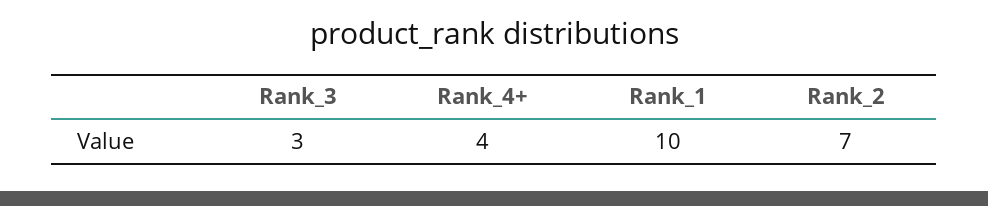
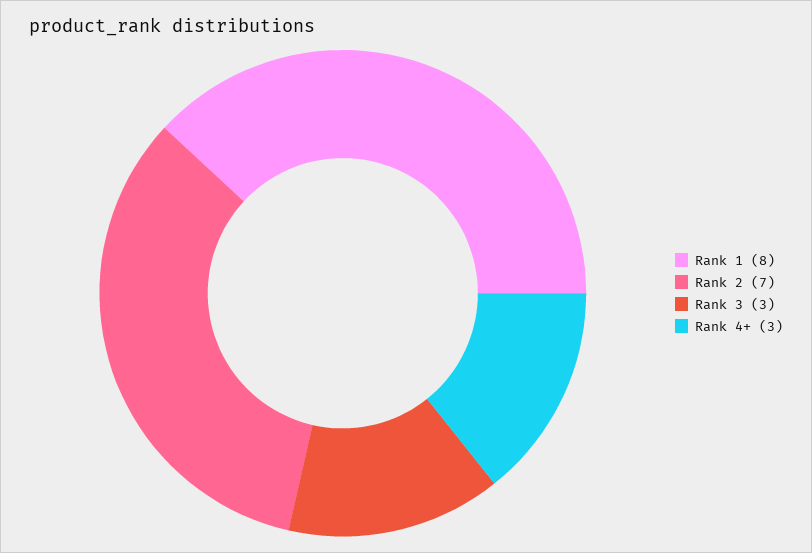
Rank_4+: 4 -> 3
Rank_1: 10 -> 8

